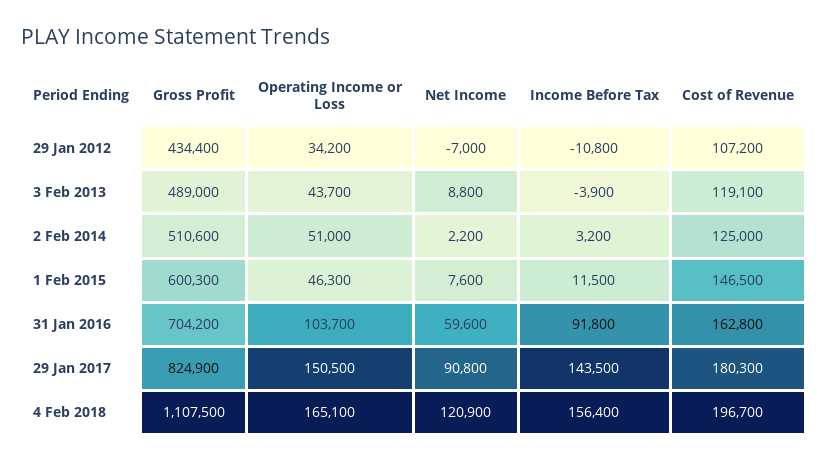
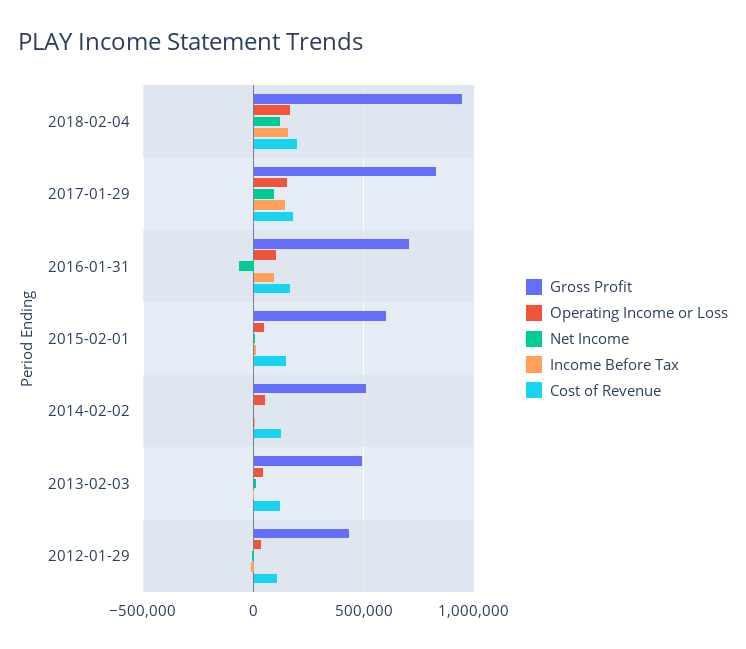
Net Income, 31 Jan 2016: 59600 -> -50000
Gross Profit, 4 Feb 2018: 1107500 -> 950000

